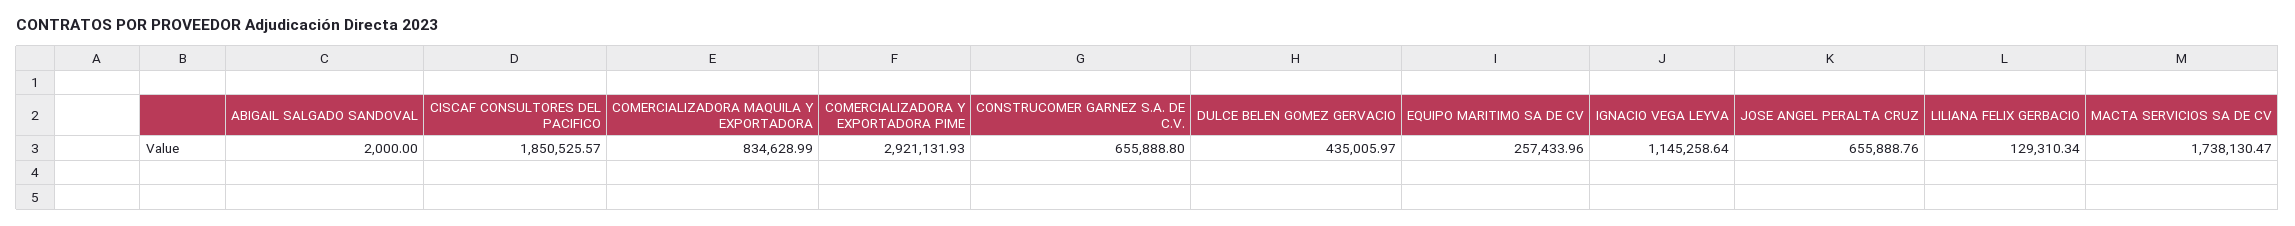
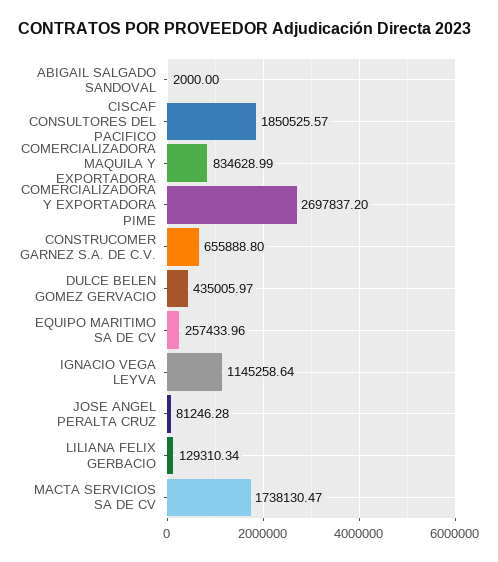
COMERCIALIZADORA Y EXPORTADORA PIME: 2921131.93 -> 2697837.2
JOSE ANGEL PERALTA CRUZ: 655888.76 -> 81246.28

